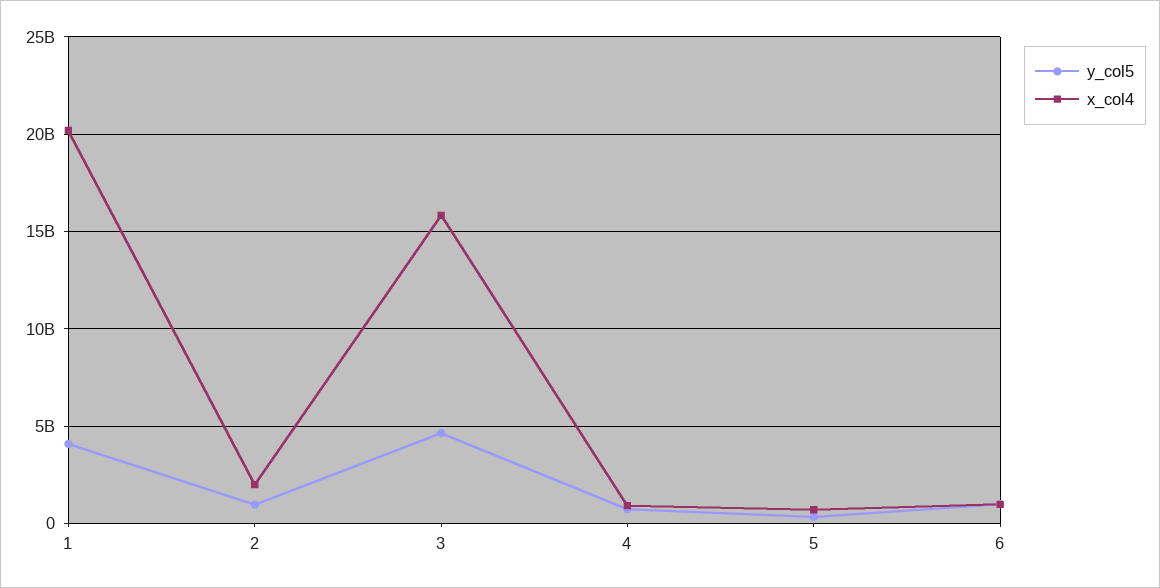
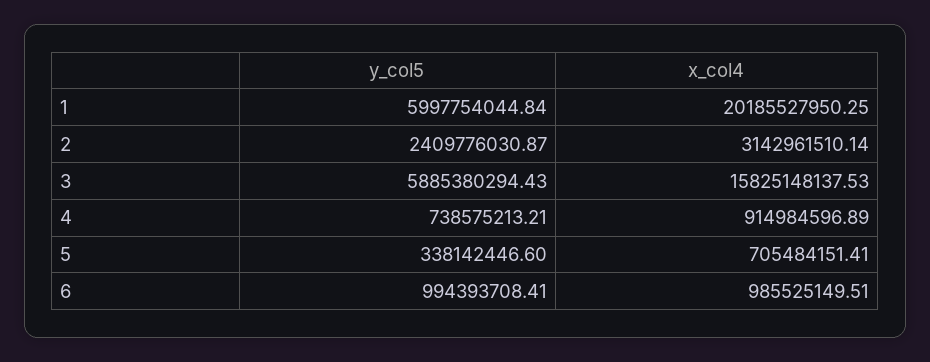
y_col5, 1: 4000000000 -> 5997754044.84
y_col5, 2: 1000000000 -> 2409776030.87
x_col4, 2: 2000000000 -> 3142961510.14
y_col5, 3: 4500000000 -> 5885380294.43

